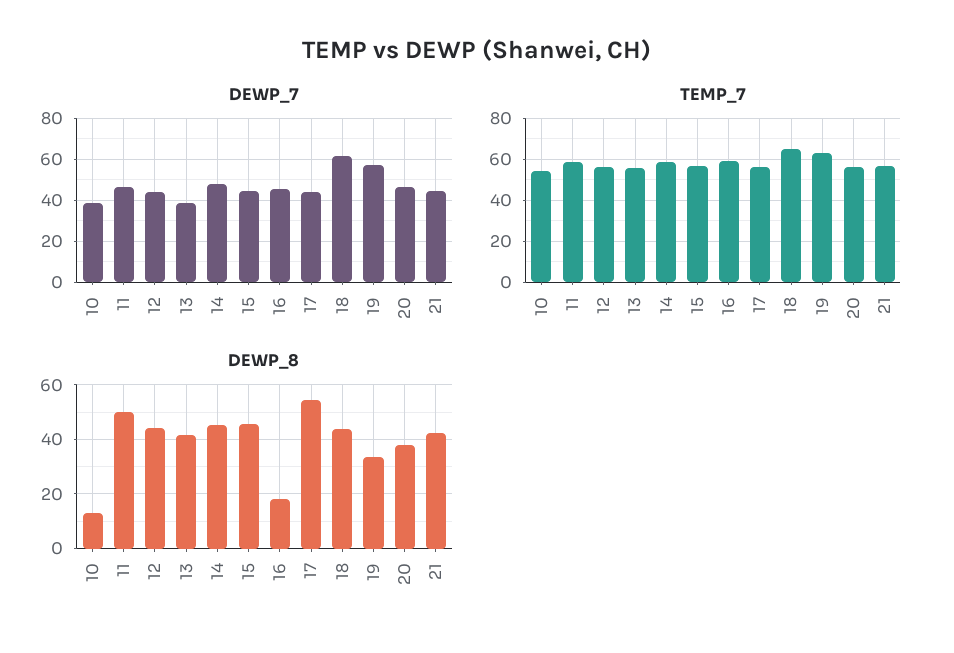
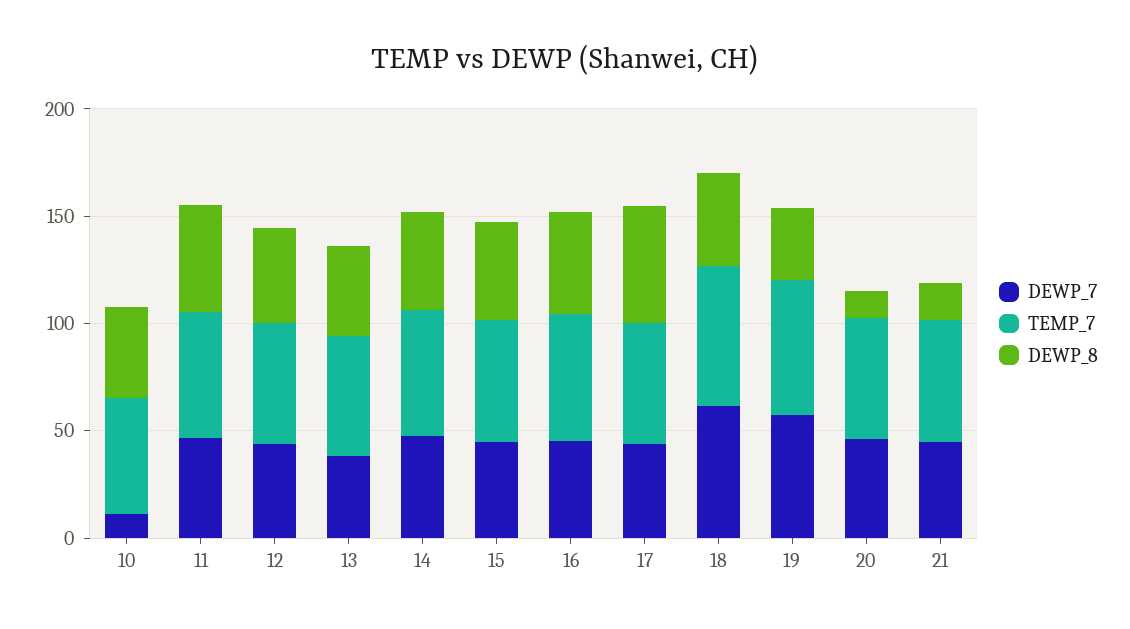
DEWP_7, 10: 40 -> 10
DEWP_8, 10: 12.5 -> 40
DEWP_8, 16: 17.5 -> 50
DEWP_8, 20: 37.5 -> 10
DEWP_8, 21: 42.5 -> 20

